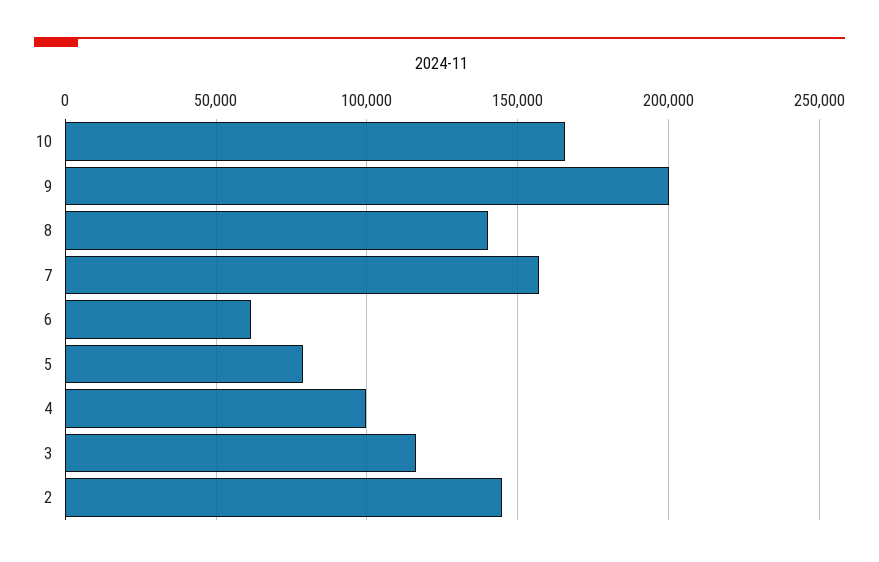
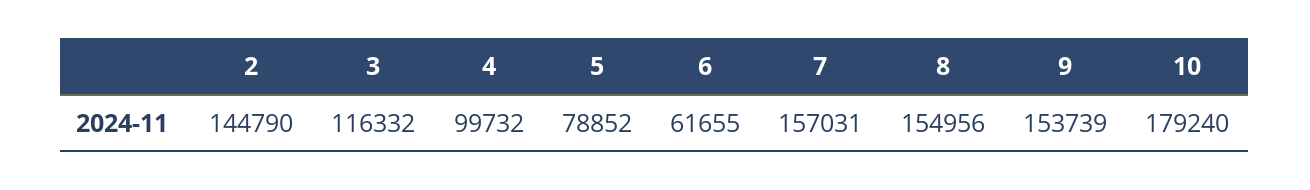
10: 165000 -> 179240
9: 200000 -> 153739
8: 140000 -> 154956

